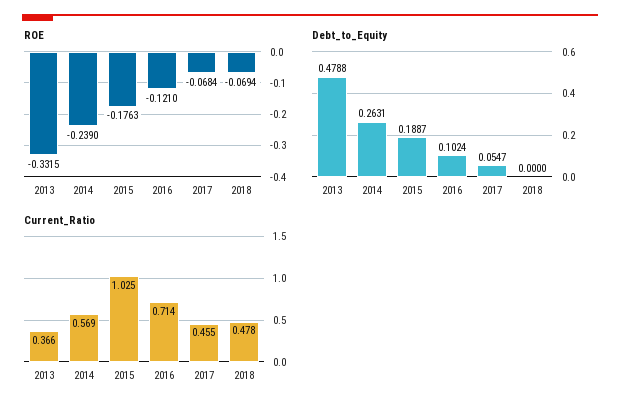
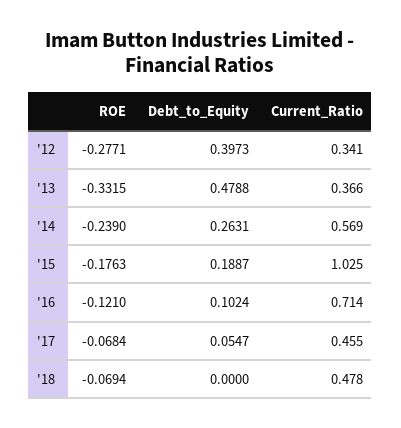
ROE, '12: none -> -0.2771
Debt_to_Equity, '12: none -> 0.3973
Current_Ratio, '12: none -> 0.341

